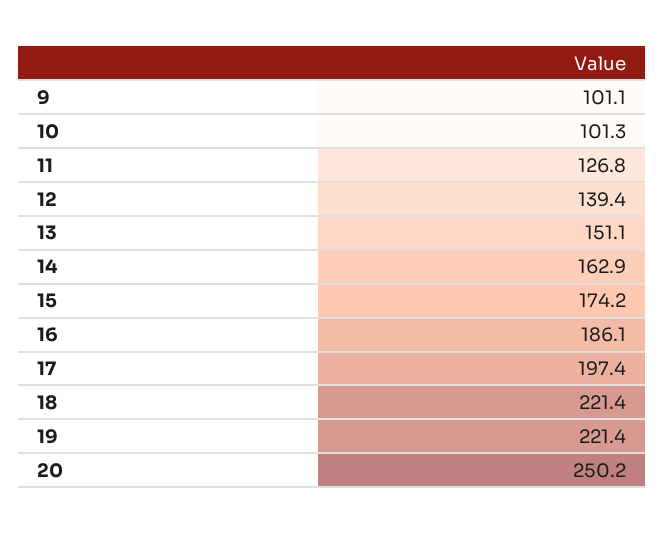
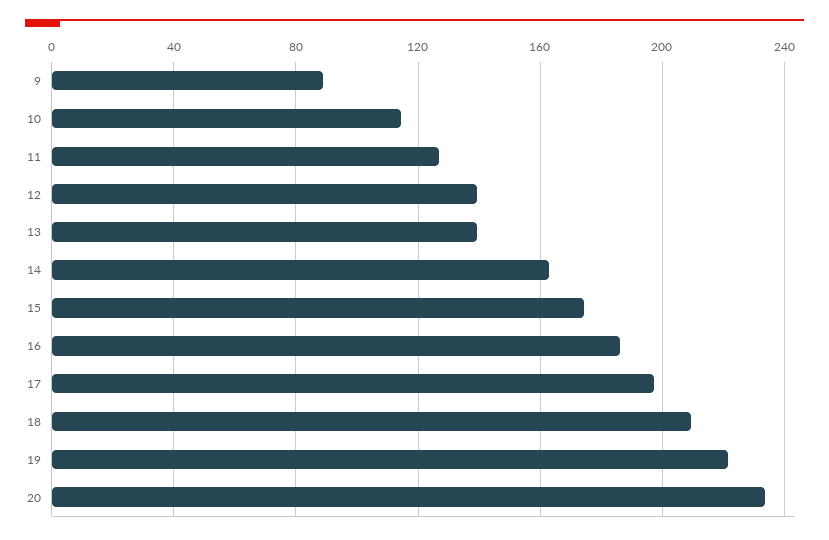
9: 101.1 -> 90
10: 101.3 -> 115
13: 151.1 -> 140
18: 221.4 -> 210
20: 250.2 -> 235

